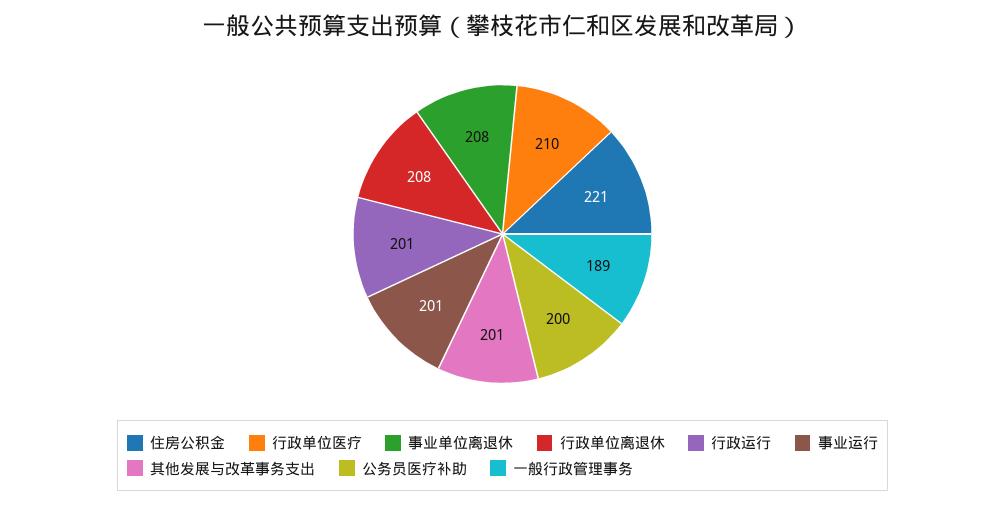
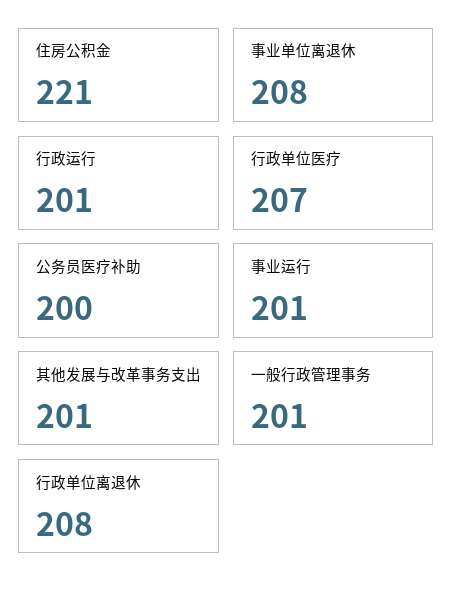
行政单位医疗: 210 -> 207
一般行政管理事务: 189 -> 201

